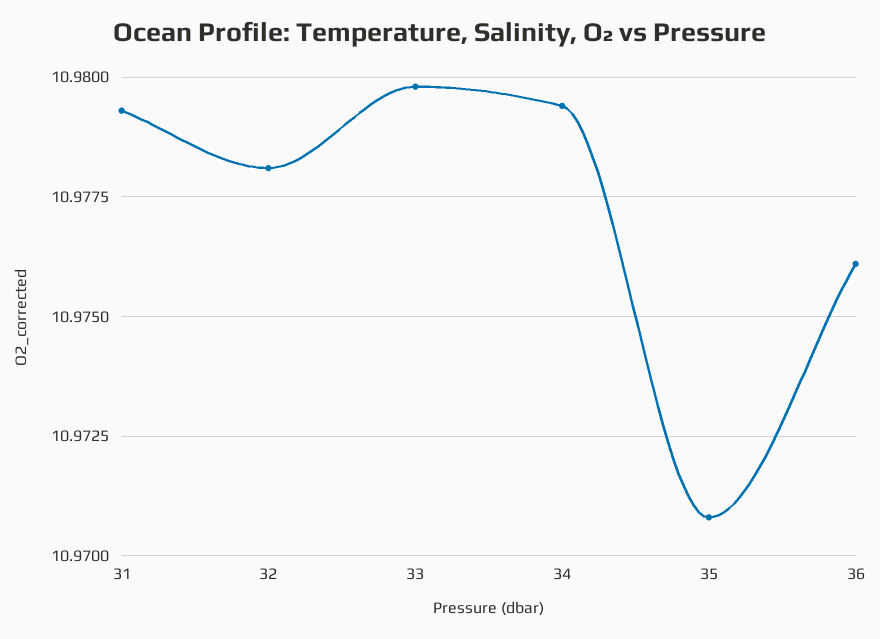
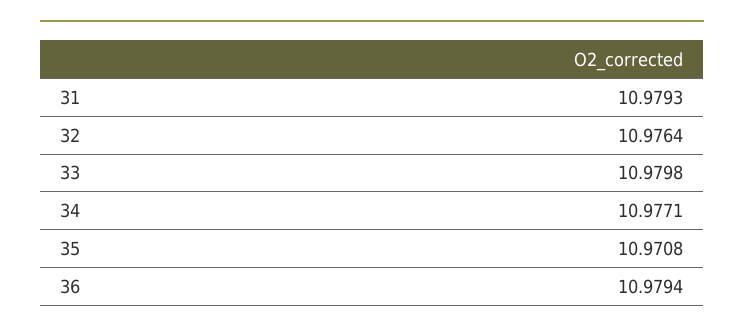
32: 10.978 -> 10.9764
34: 10.9795 -> 10.9771
36: 10.976 -> 10.9794

